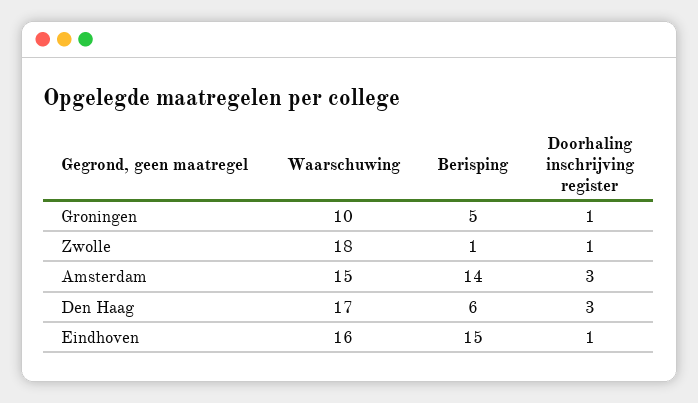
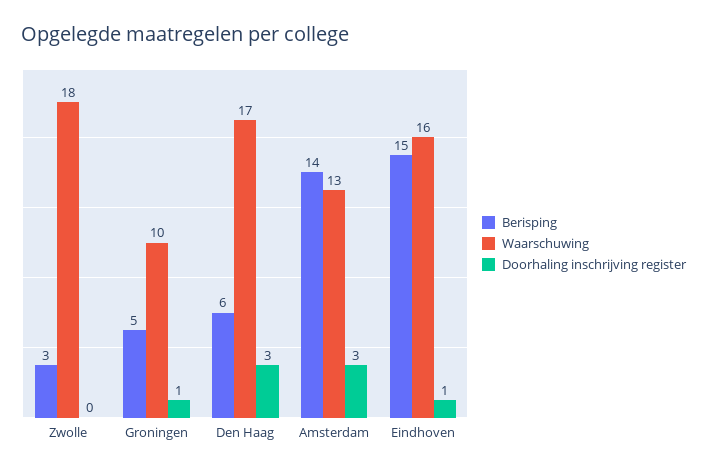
Berisping, Zwolle: 1 -> 3
Doorhaling inschrijving register, Zwolle: 1 -> 0
Waarschuwing, Amsterdam: 15 -> 13

